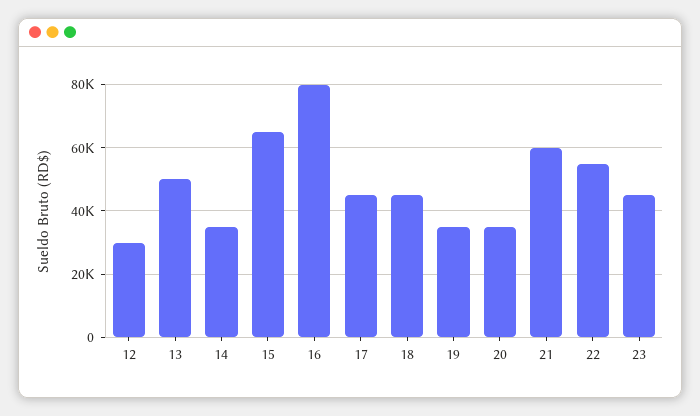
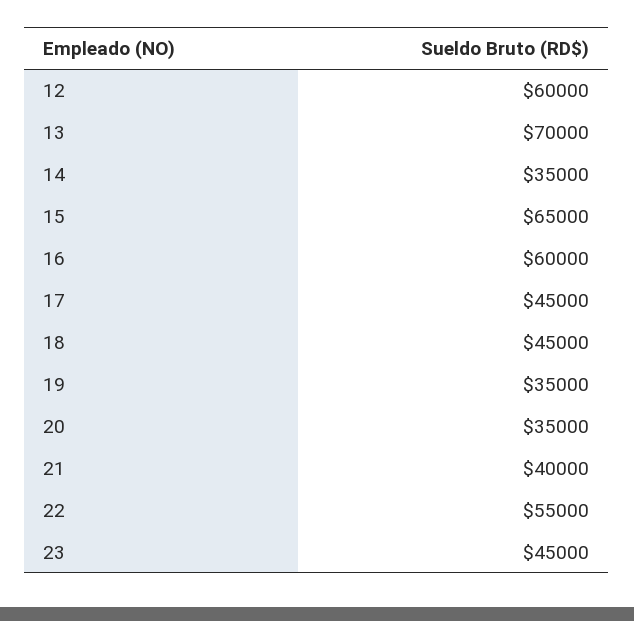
12: 30000 -> 60000
13: 50000 -> 70000
16: 80000 -> 60000
21: 60000 -> 40000

